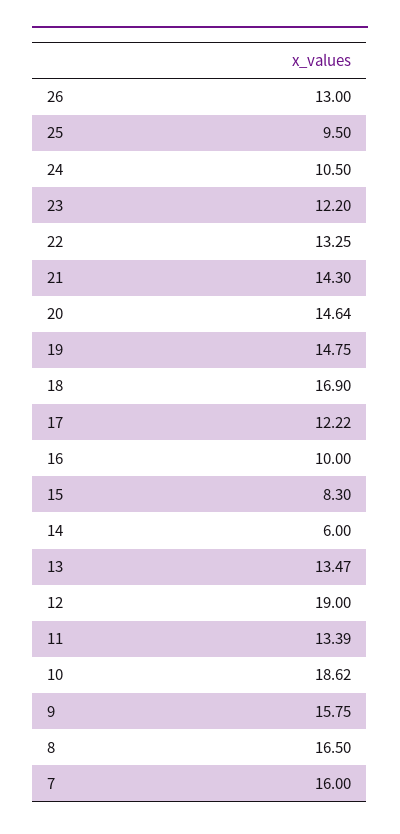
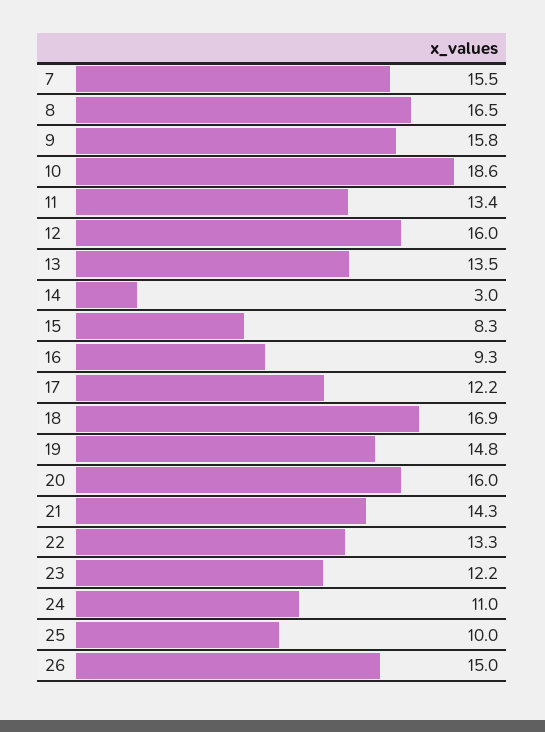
26: 13 -> 15
25: 9.5 -> 10
24: 10.5 -> 11
20: 14.64 -> 16
16: 10 -> 9.3
14: 6 -> 3
12: 19 -> 16
7: 16 -> 15.5

